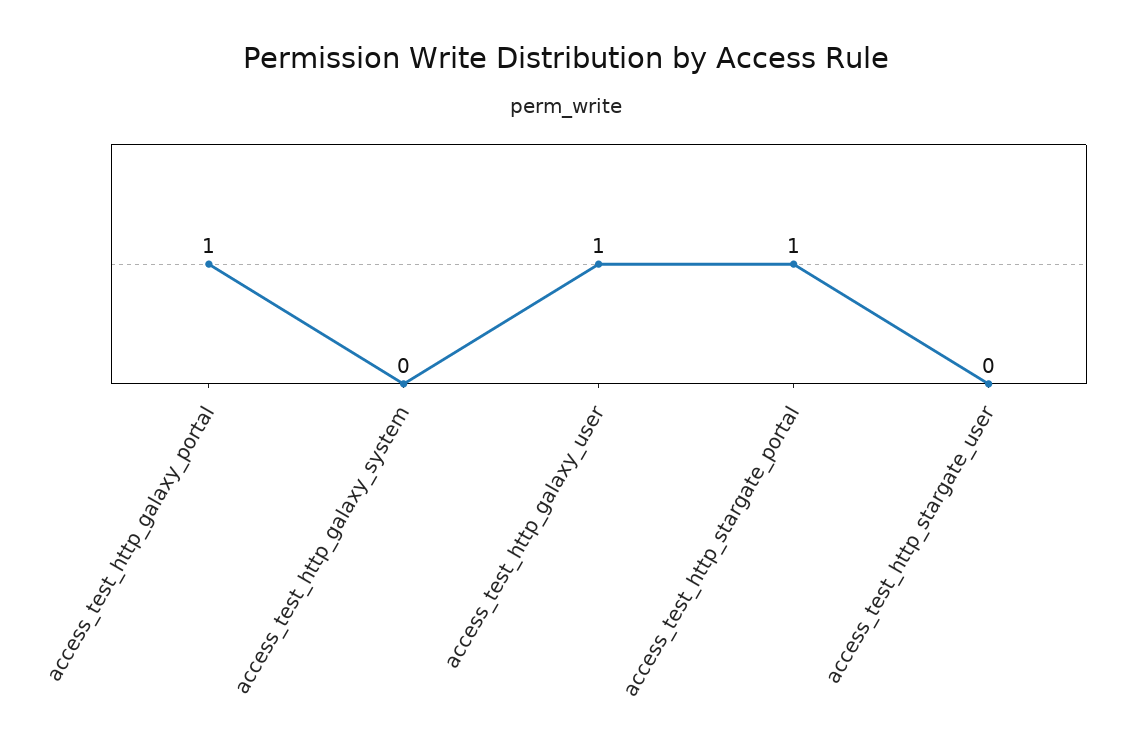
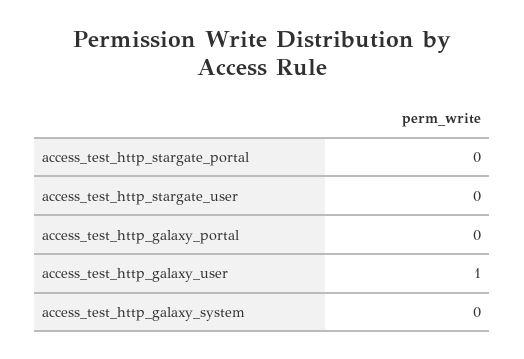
access_test_http_galaxy_portal: 1 -> 0
access_test_http_stargate_portal: 1 -> 0

